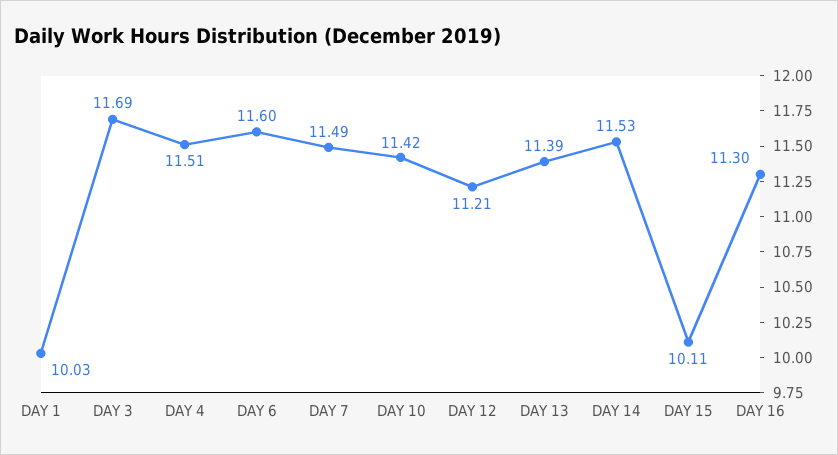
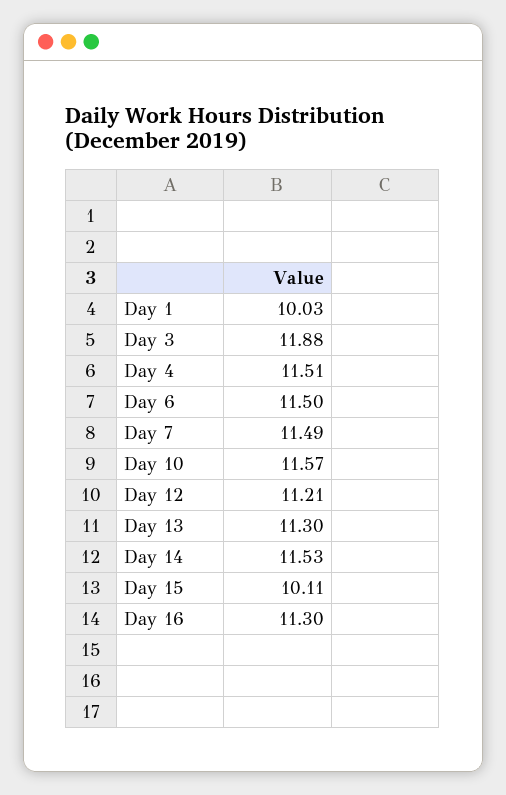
DAY 3: 11.69 -> 11.88
DAY 6: 11.6 -> 11.5
DAY 10: 11.42 -> 11.57
DAY 13: 11.39 -> 11.3

